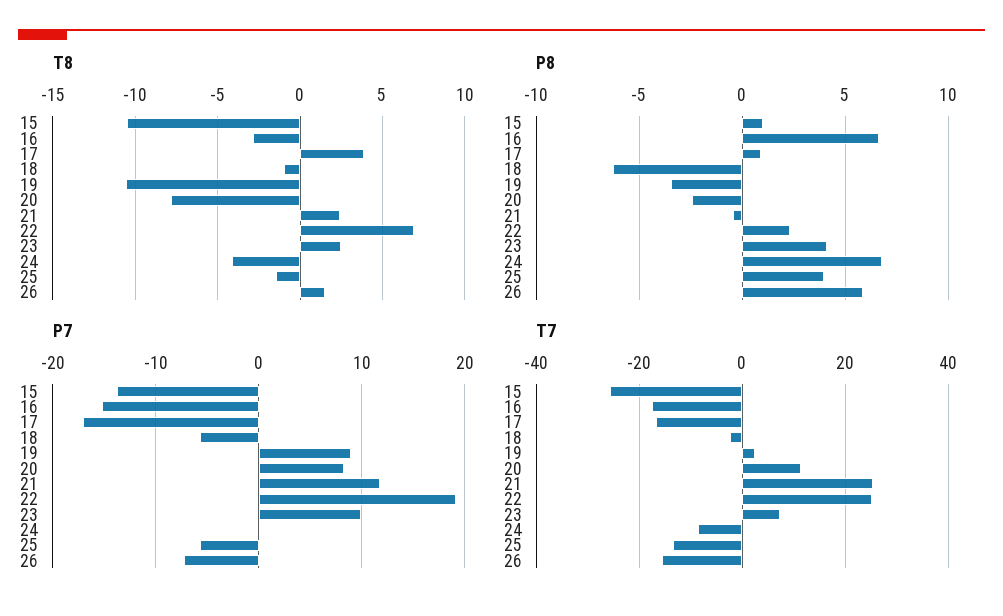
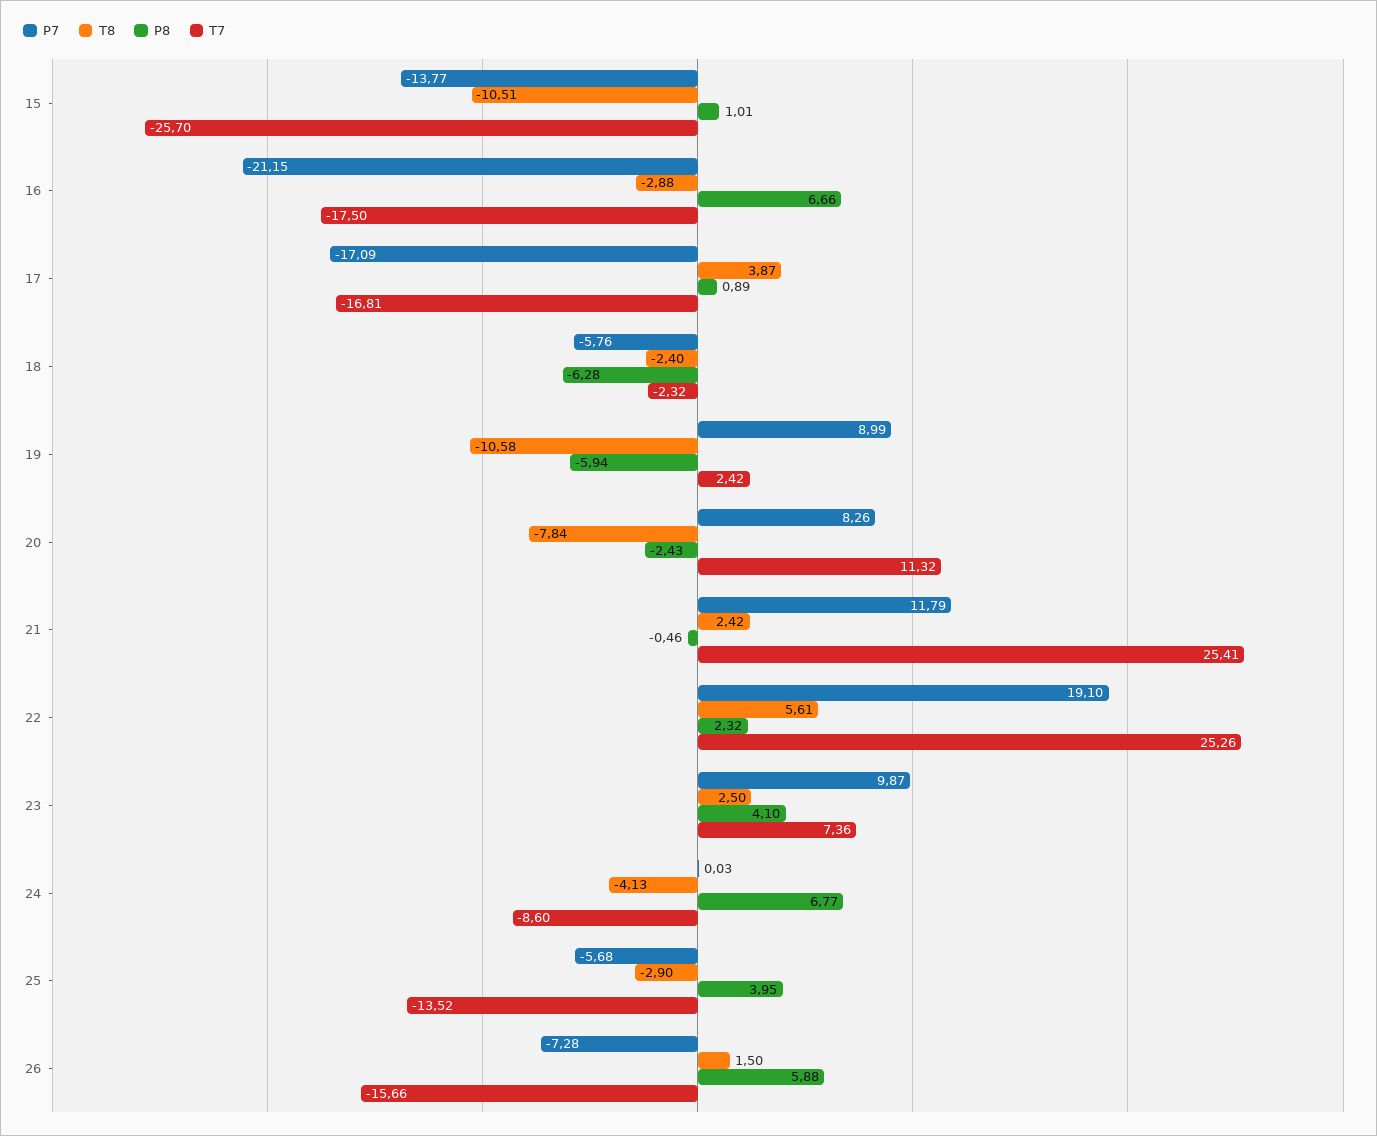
T8, 18: -1 -> -2.4
T8, 22: 7 -> 5.61
T8, 25: -1.5 -> -2.9
P8, 19: -3.5 -> -5.94
P7, 16: -15 -> -21.15

